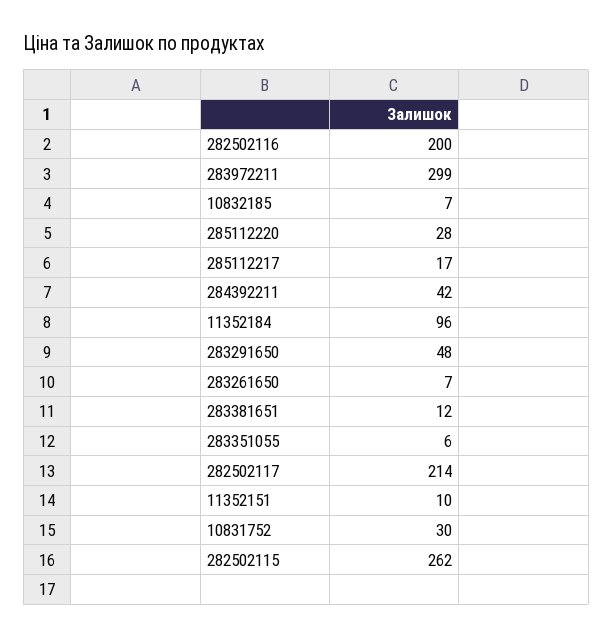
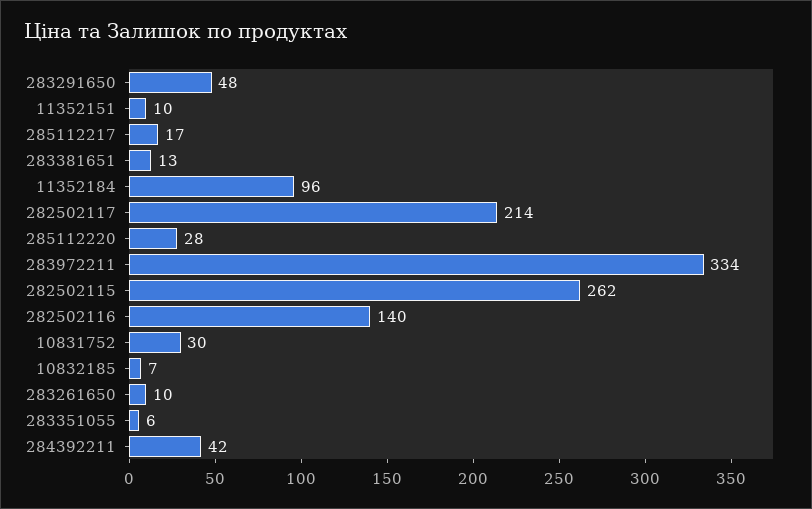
282502116: 200 -> 140
283972211: 299 -> 334
283261650: 7 -> 10
283381651: 12 -> 13

